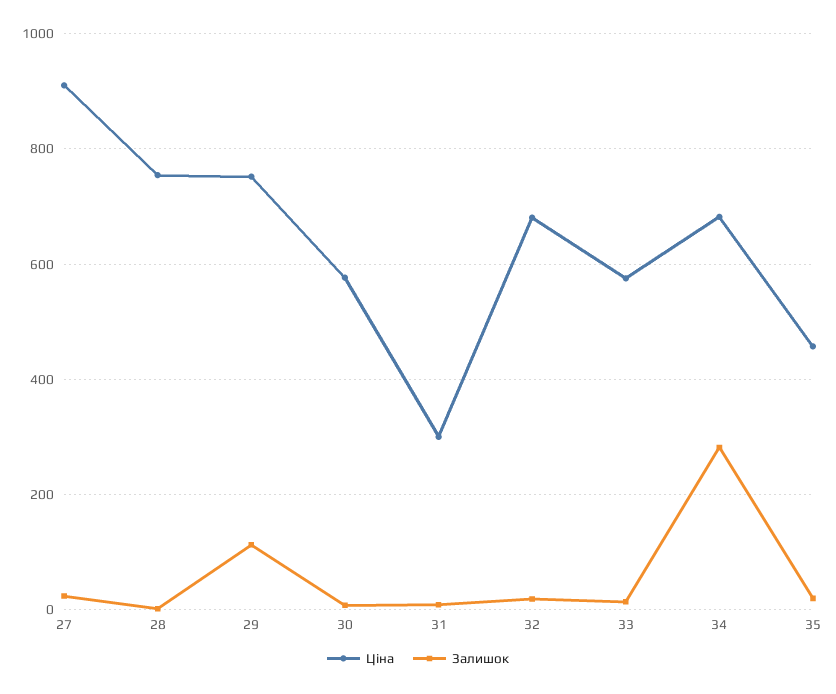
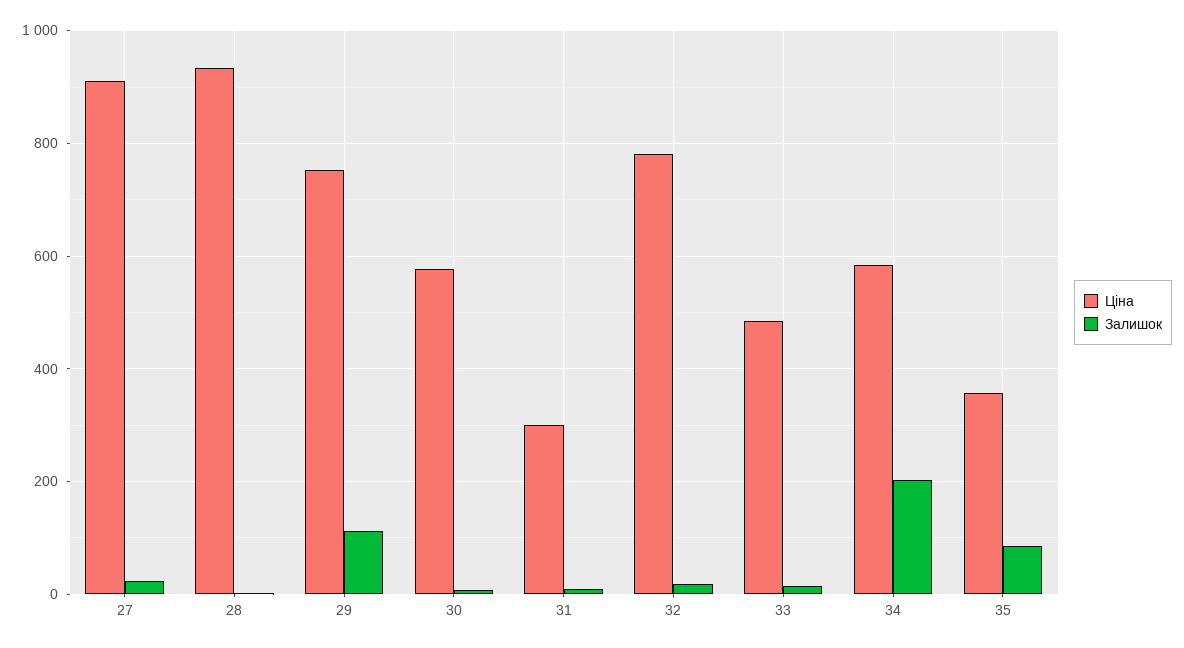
Ціна, 28: 760 -> 940
Ціна, 32: 680 -> 780
Ціна, 33: 580 -> 480
Ціна, 34: 680 -> 580
Залишок, 34: 280 -> 200
Ціна, 35: 460 -> 360
Залишок, 35: 20 -> 80

